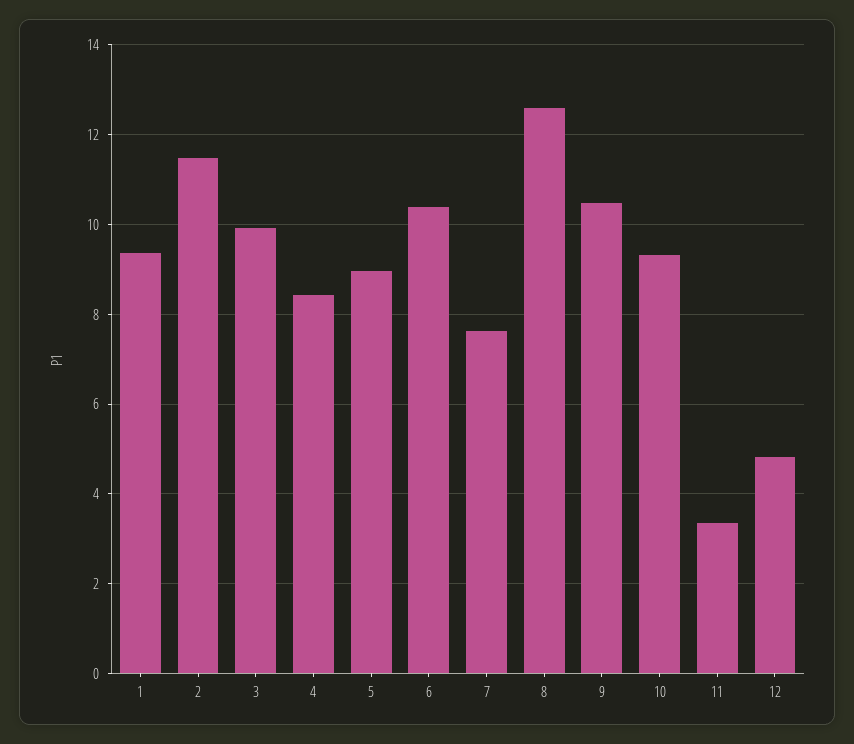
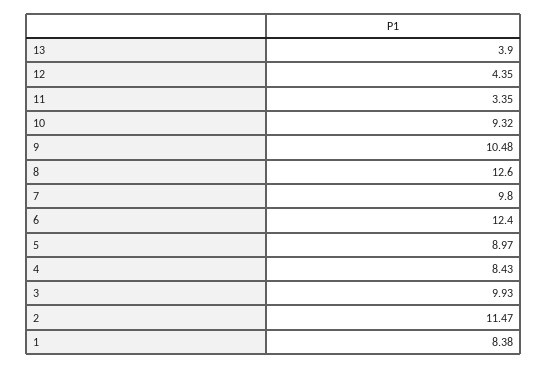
1: 9.4 -> 8.38
6: 10.4 -> 12.4
7: 7.6 -> 9.8
12: 4.8 -> 4.35
13: none -> 3.9

